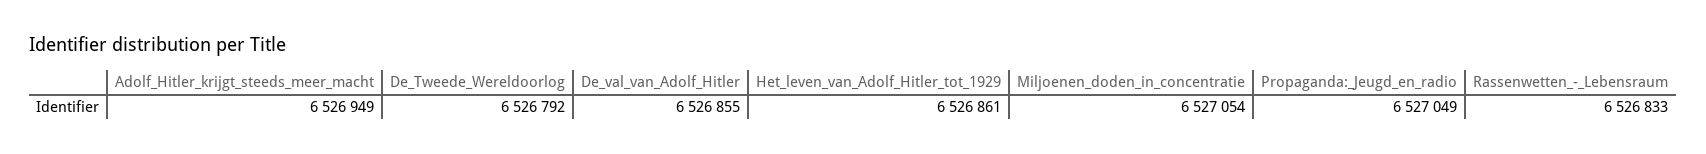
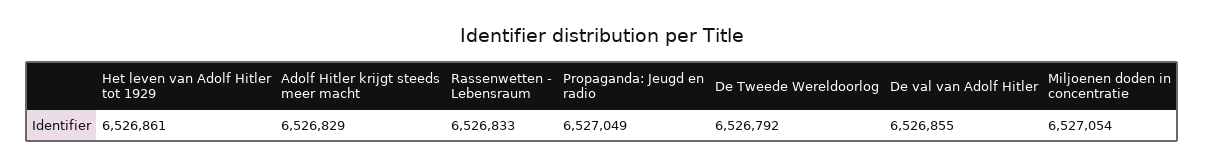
Adolf_Hitler_krijgt_steeds_meer_macht: 6526949 -> 6526829

